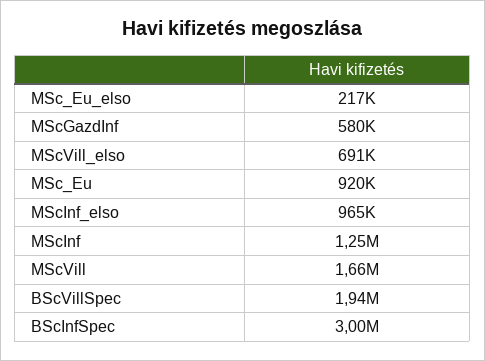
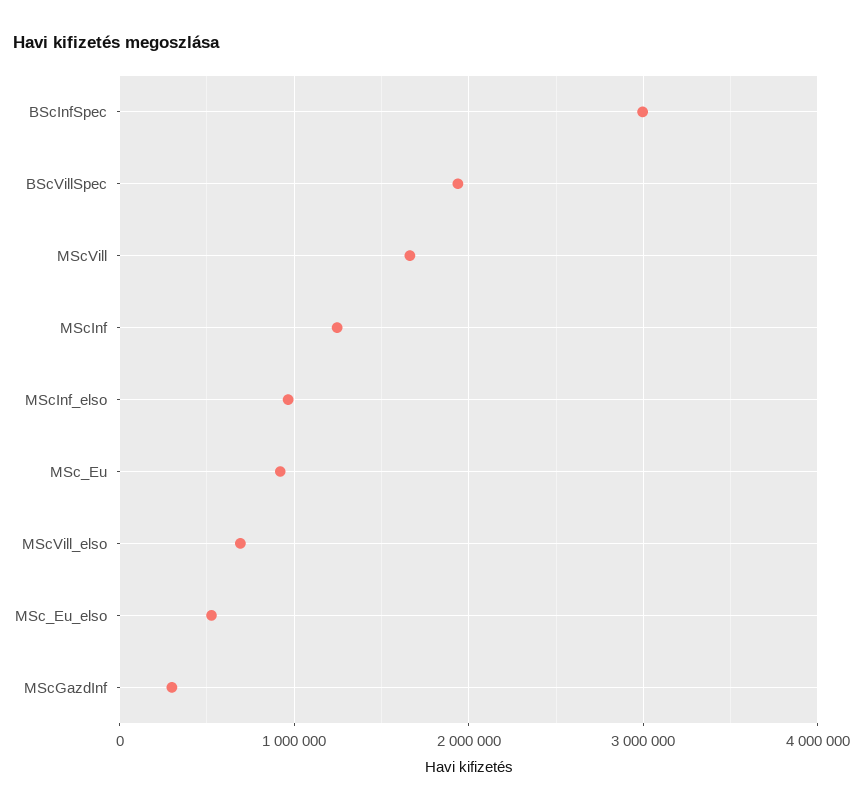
MSc_Eu_elso: 217000 -> 500000
MScGazdInf: 580000 -> 300000

